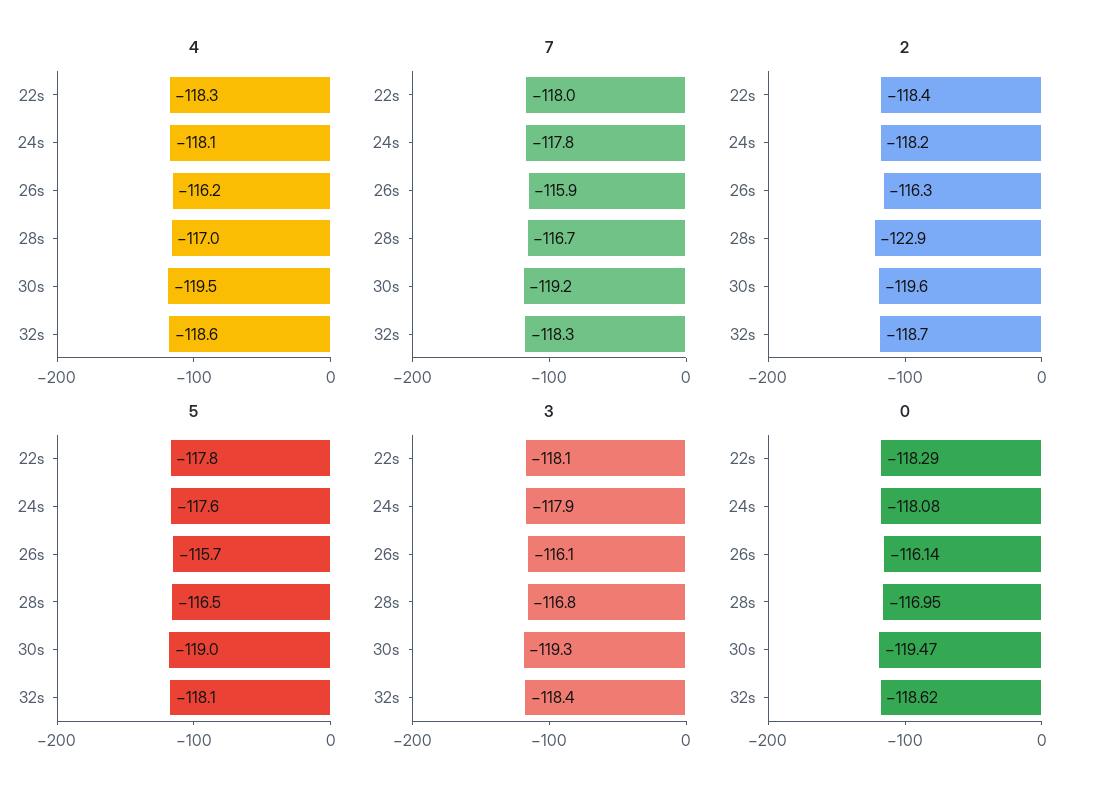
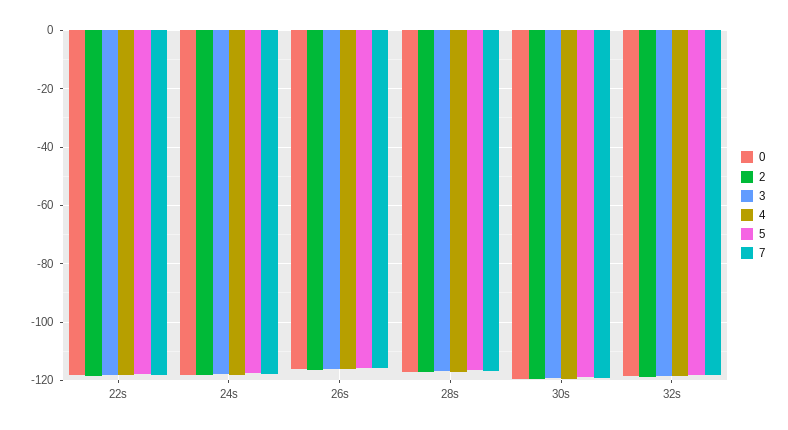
2, 28s: -122.9 -> -117.5

